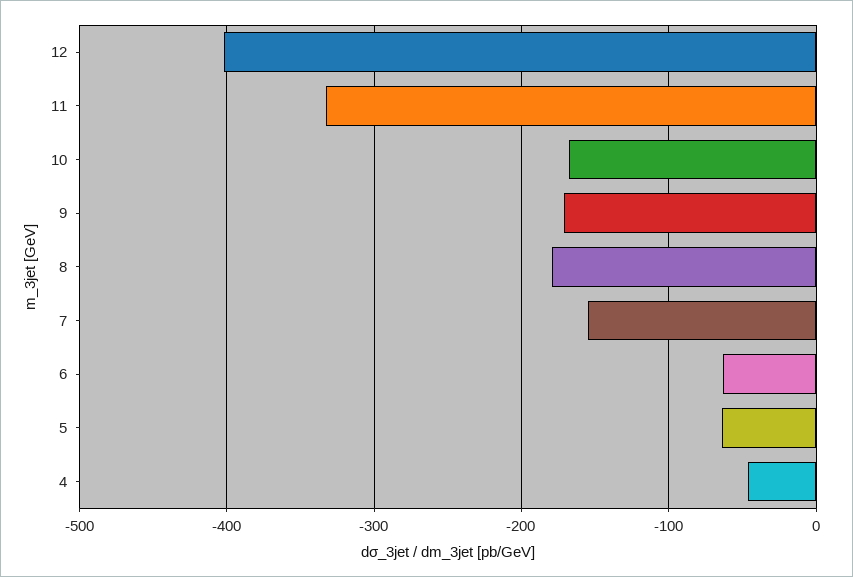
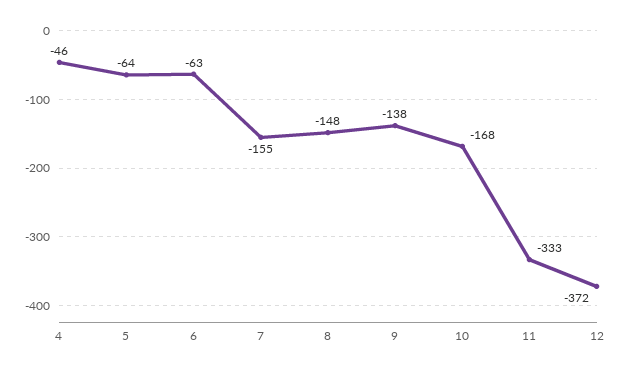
12: -400 -> -372
9: -170 -> -138
8: -180 -> -148

